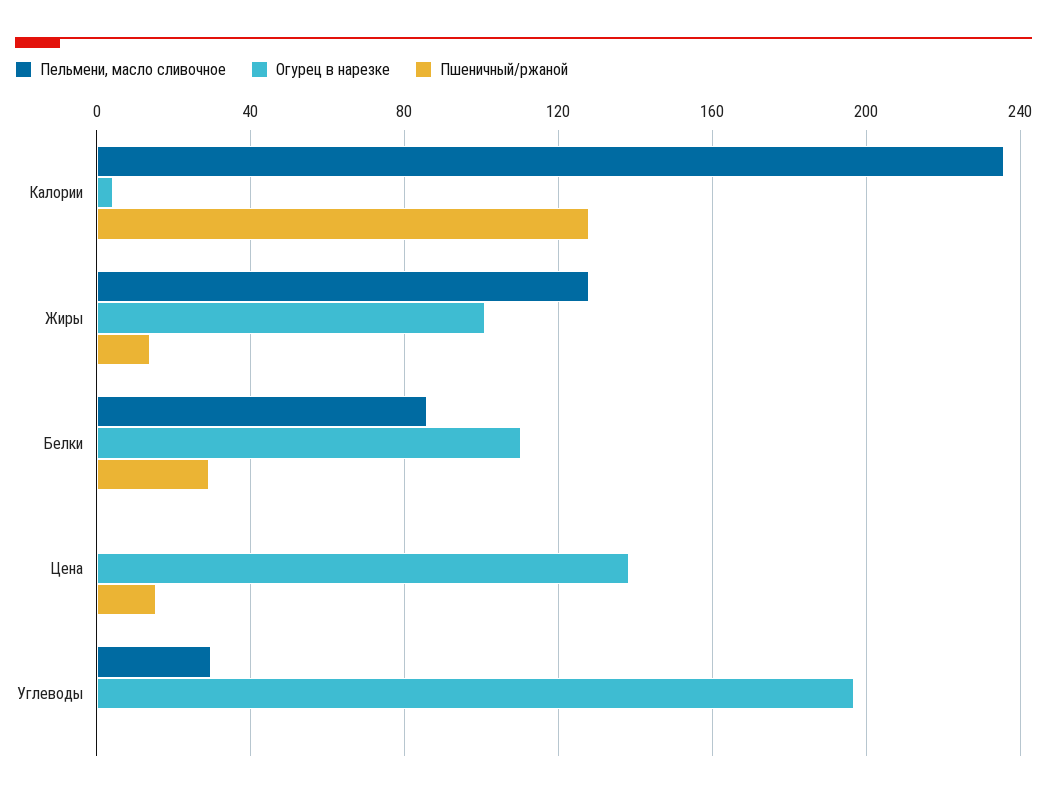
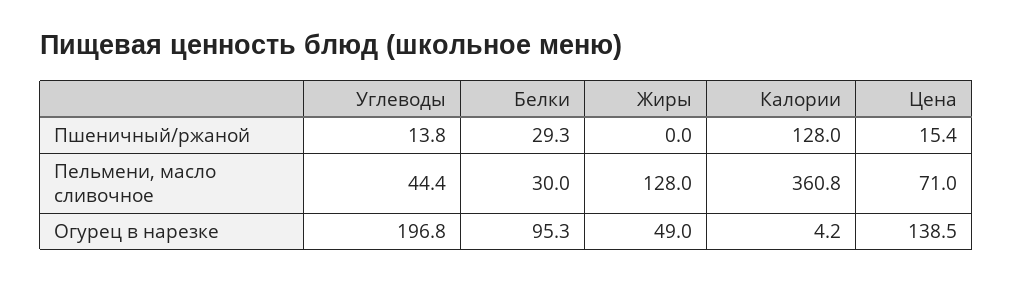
Пельмени, масло сливочное, Калории: 235 -> 360.8
Огурец в нарезке, Жиры: 100 -> 49
Пшеничный/ржаной, Жиры: 15 -> 0
Пельмени, масло сливочное, Белки: 85 -> 30
Огурец в нарезке, Белки: 110 -> 95.3
Пельмени, масло сливочное, Цена: 0 -> 71
Пельмени, масло сливочное, Углеводы: 30 -> 44.4
Пшеничный/ржаной, Углеводы: 0 -> 13.8

